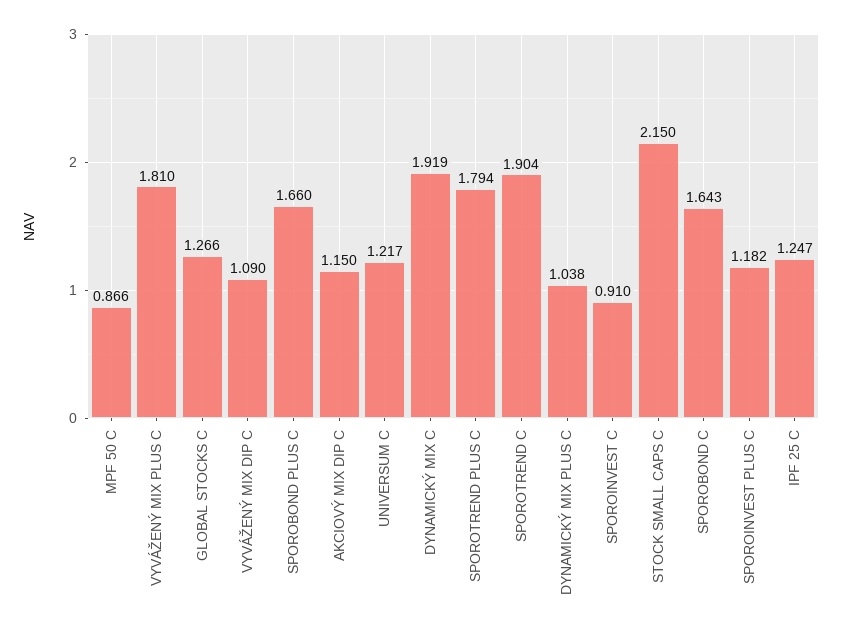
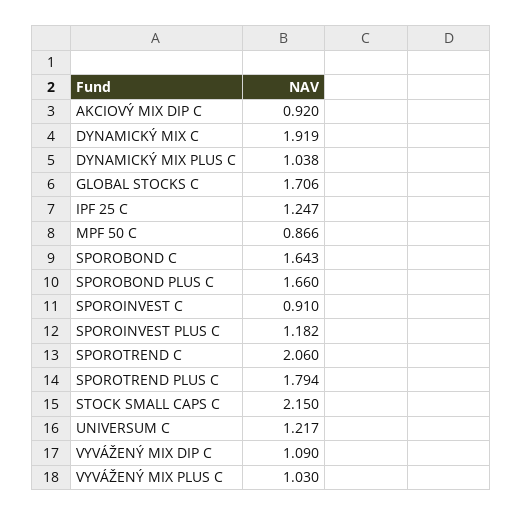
VYVÁŽENÝ MIX PLUS C: 1.81 -> 1.03
GLOBAL STOCKS C: 1.266 -> 1.706
AKCIOVÝ MIX DIP C: 1.15 -> 0.92
SPOROTREND C: 1.904 -> 2.06

